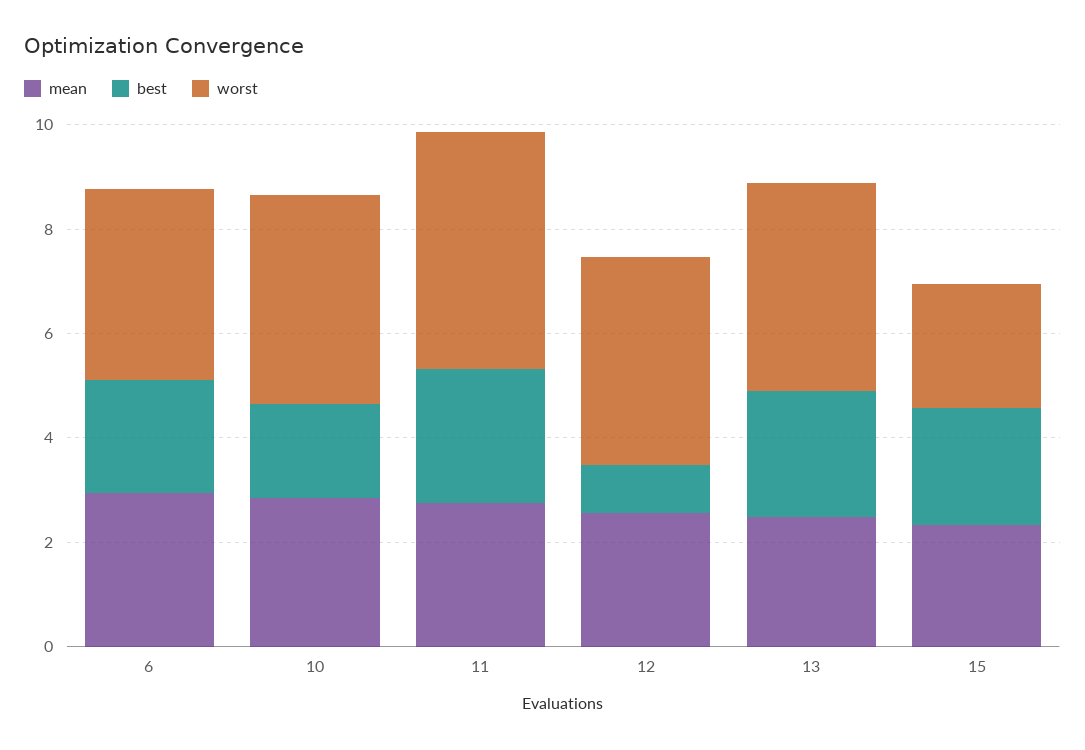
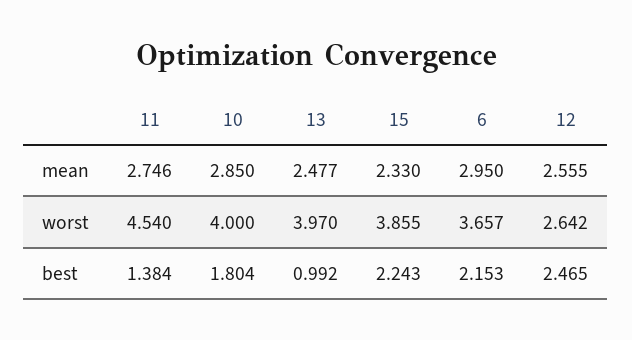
best, 11: 2.5 -> 1.384
best, 12: 1 -> 2.465
worst, 12: 4 -> 2.642
best, 13: 2.5 -> 0.992
worst, 15: 2.5 -> 3.855

